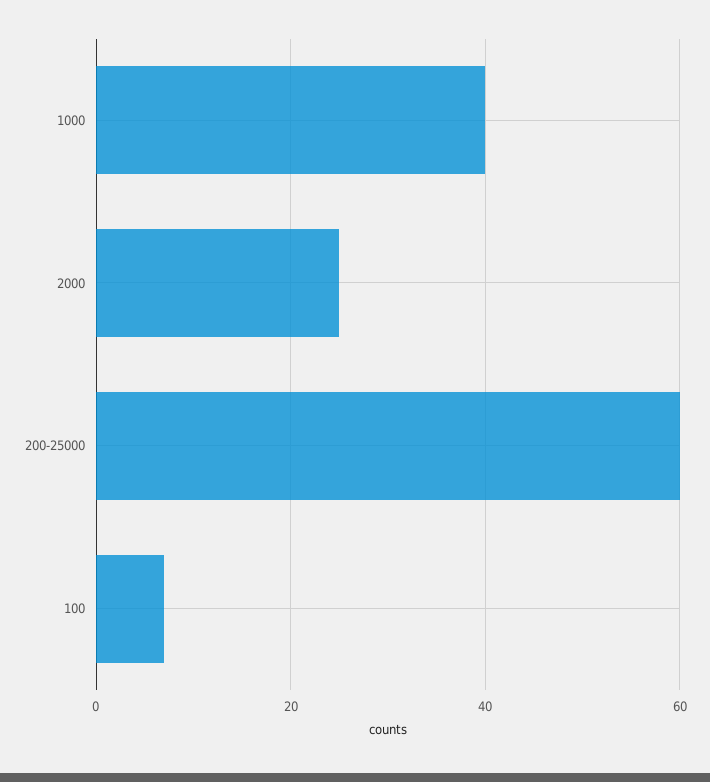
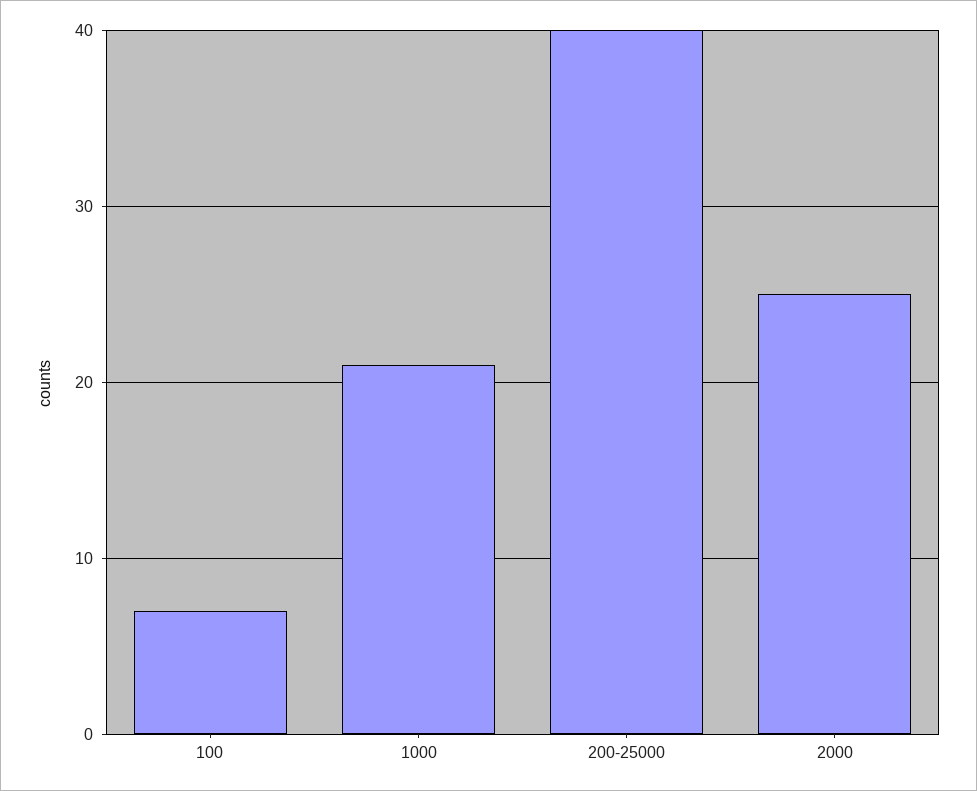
1000: 40 -> 21
200-25000: 60 -> 40

